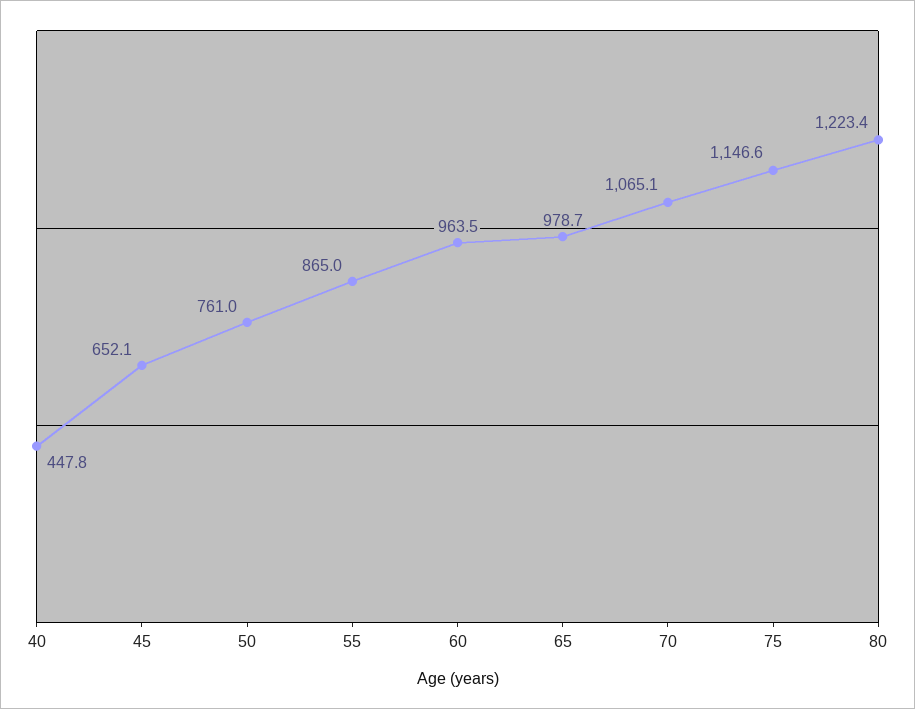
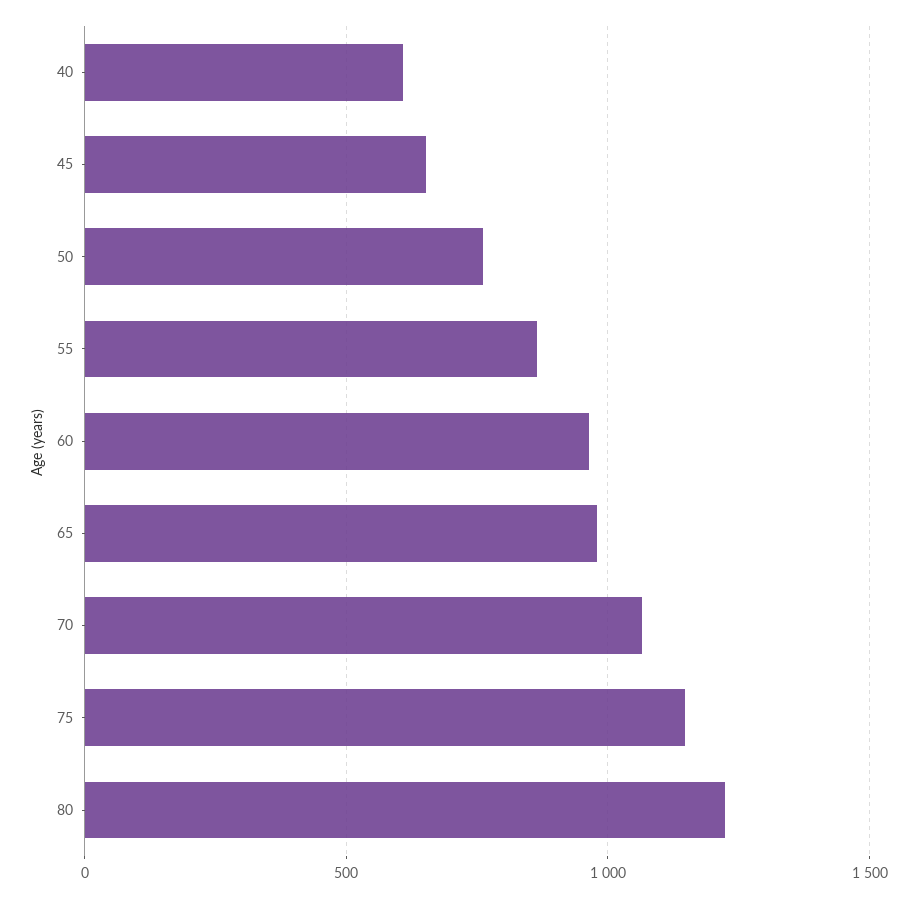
40: 447.8 -> 600

